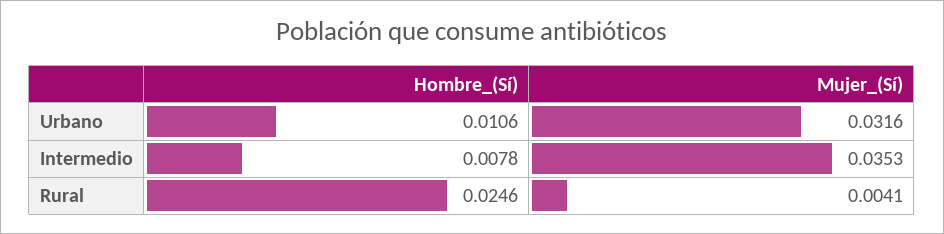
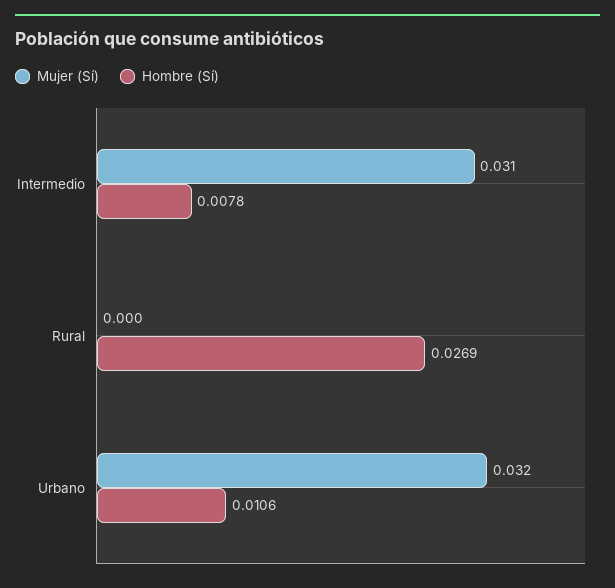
Mujer_(Sí), Intermedio: 0.0353 -> 0.031
Hombre_(Sí), Rural: 0.0246 -> 0.0269
Mujer_(Sí), Rural: 0.0041 -> 0

